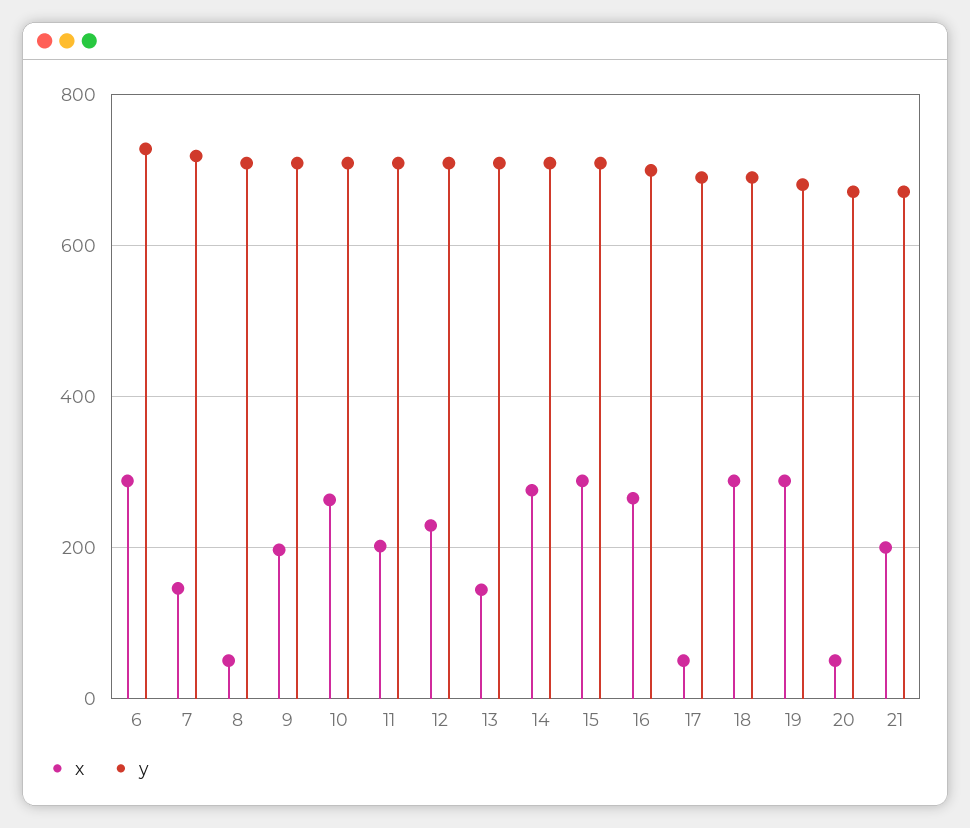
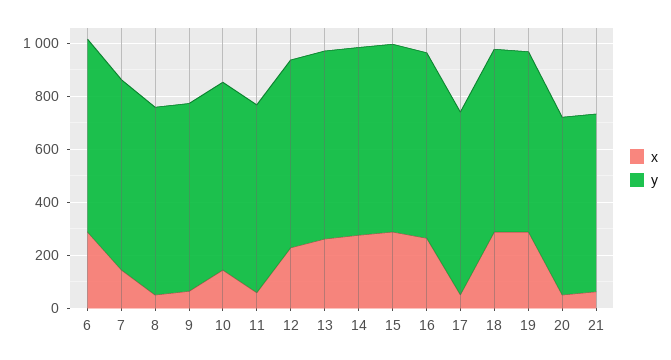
x, 9: 200 -> 50
x, 10: 260 -> 150
x, 11: 200 -> 50
x, 13: 140 -> 250
x, 21: 200 -> 50

